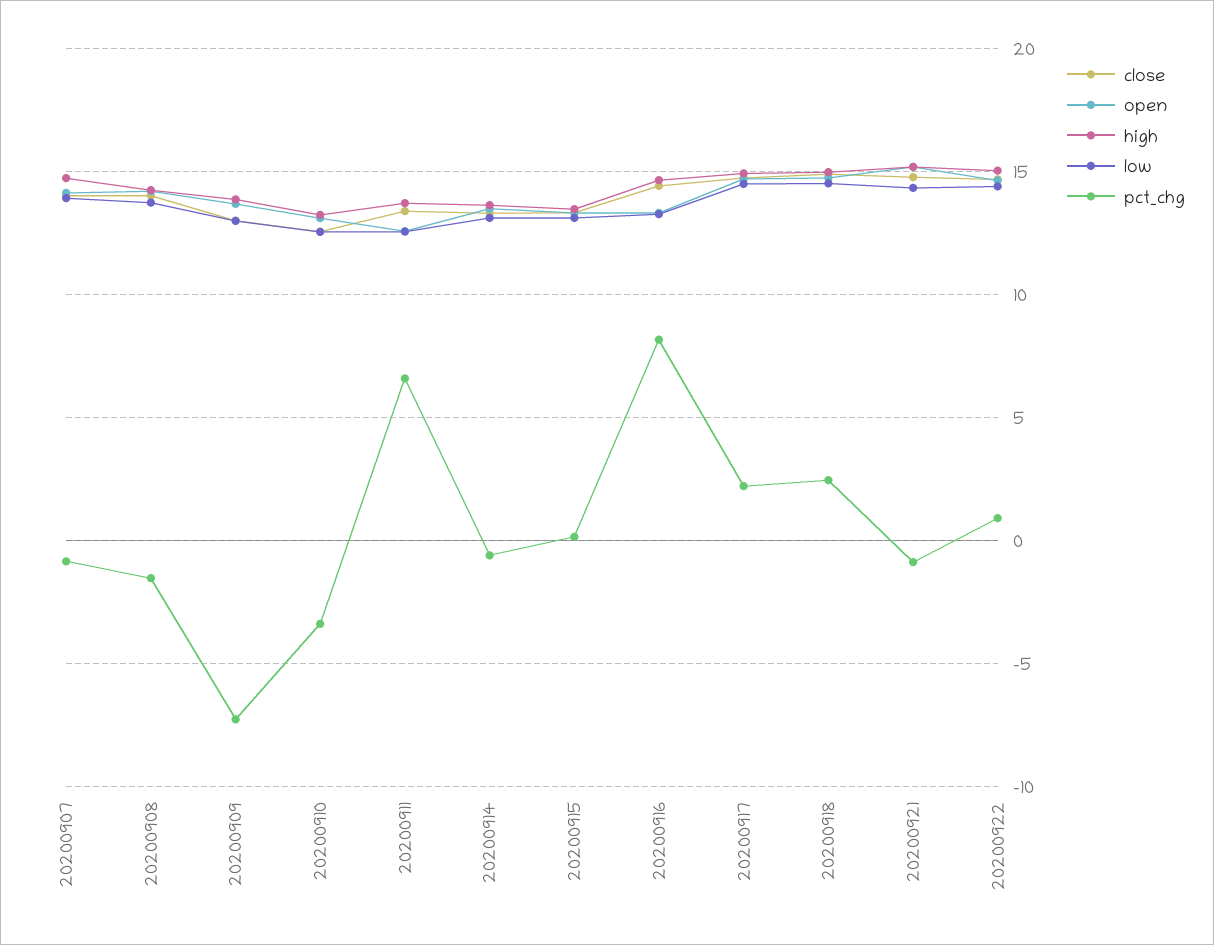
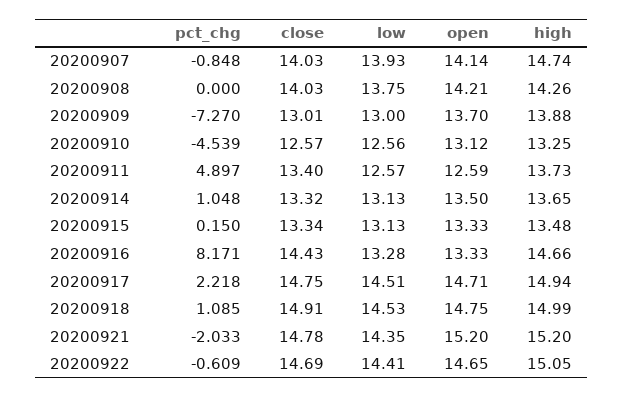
pct_chg, 20200908: -1.5 -> 0
pct_chg, 20200910: -3.5 -> -4.539
pct_chg, 20200911: 6.5 -> 4.897
pct_chg, 20200914: -0.5 -> 1.048
pct_chg, 20200918: 2.5 -> 1.085
pct_chg, 20200921: -1 -> -2.033
pct_chg, 20200922: 1 -> -0.609

